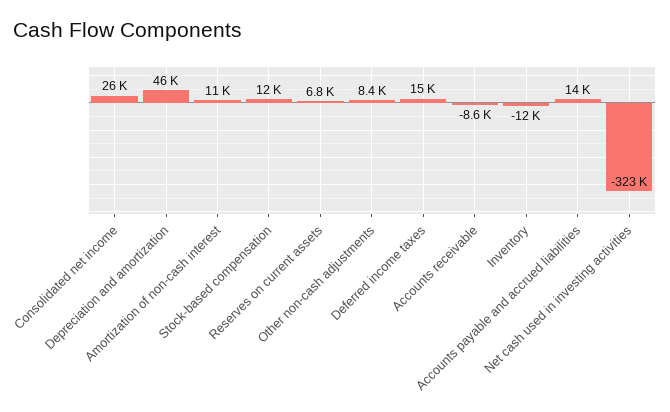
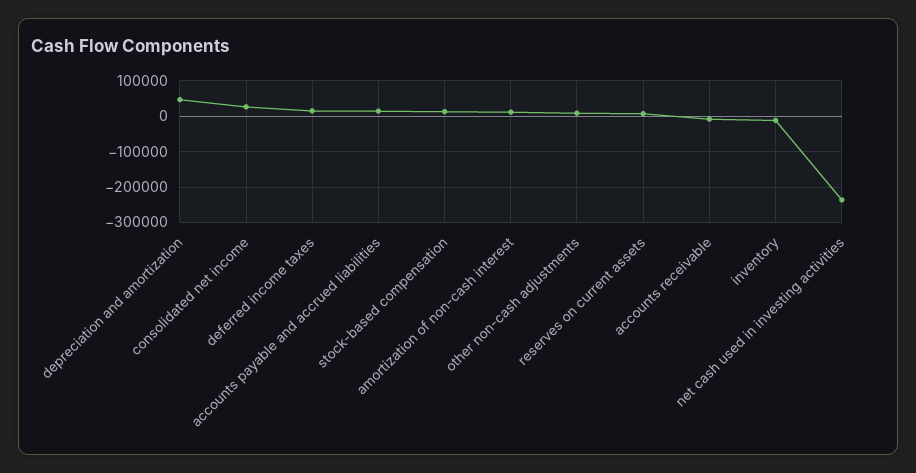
Net cash used in investing activities: -323000 -> -240000

